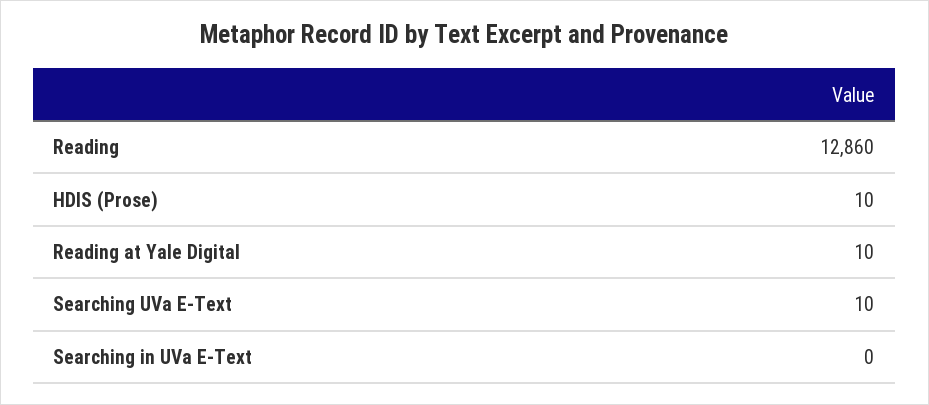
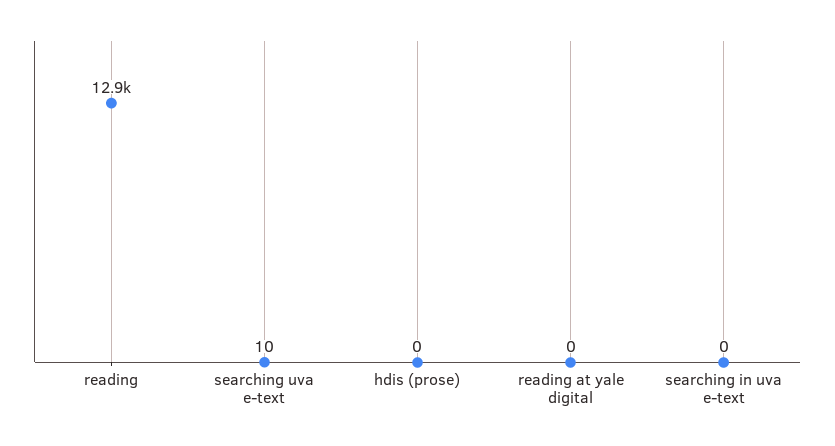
HDIS (Prose): 10 -> 0
Reading at Yale Digital: 10 -> 0

